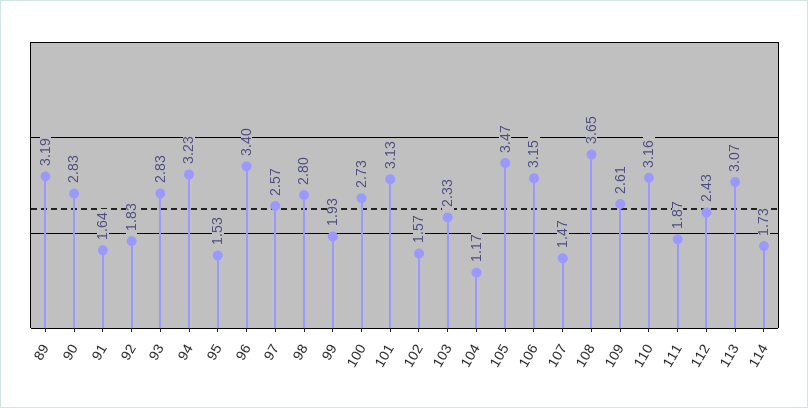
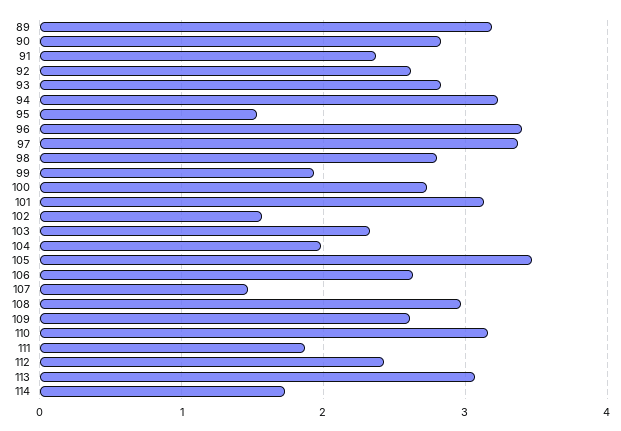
91: 1.64 -> 2.4
92: 1.83 -> 2.6
97: 2.57 -> 3.4
104: 1.17 -> 2
106: 3.15 -> 2.6
108: 3.65 -> 3

